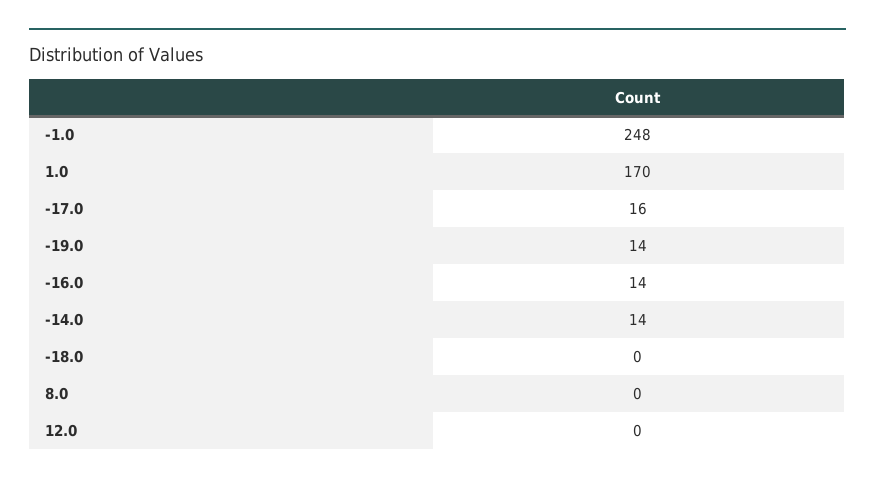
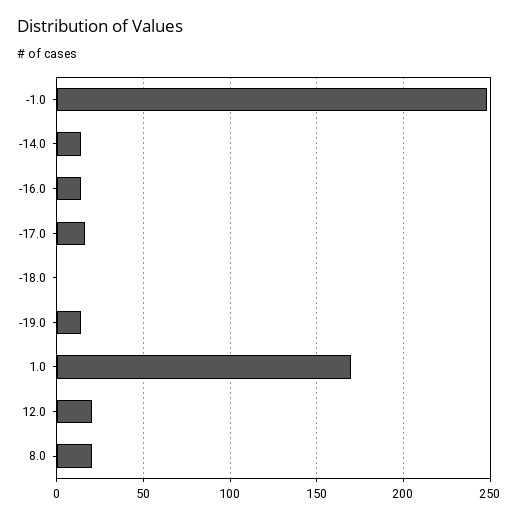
8.0: 0 -> 20
12.0: 0 -> 20

